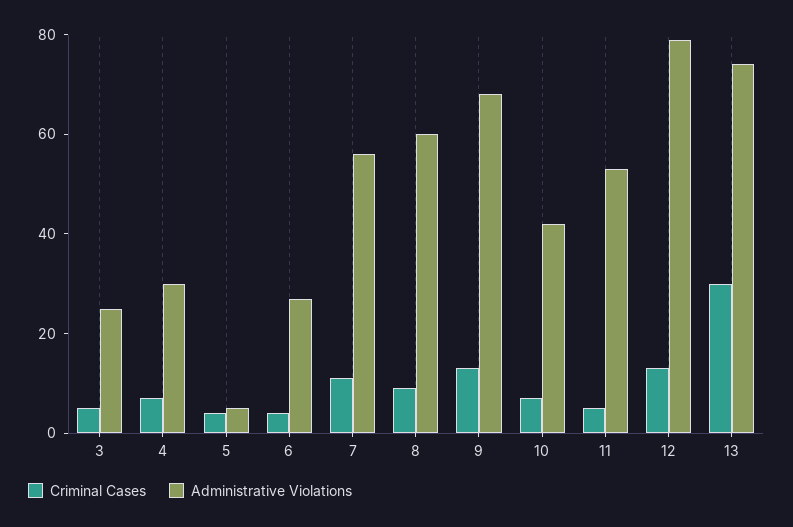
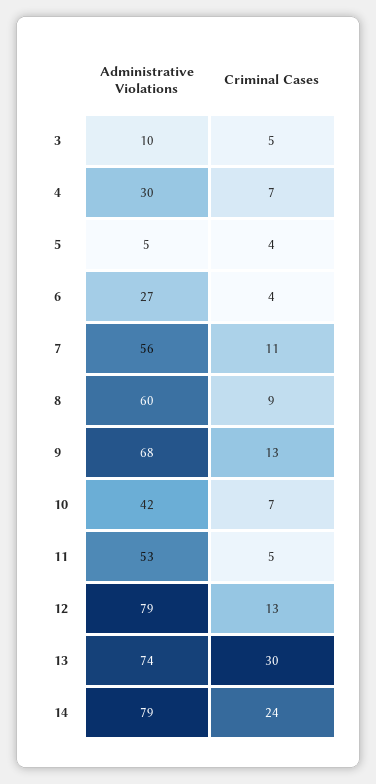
Administrative Violations, 3: 25 -> 10
Administrative Violations, 14: none -> 79
Criminal Cases, 14: none -> 24

